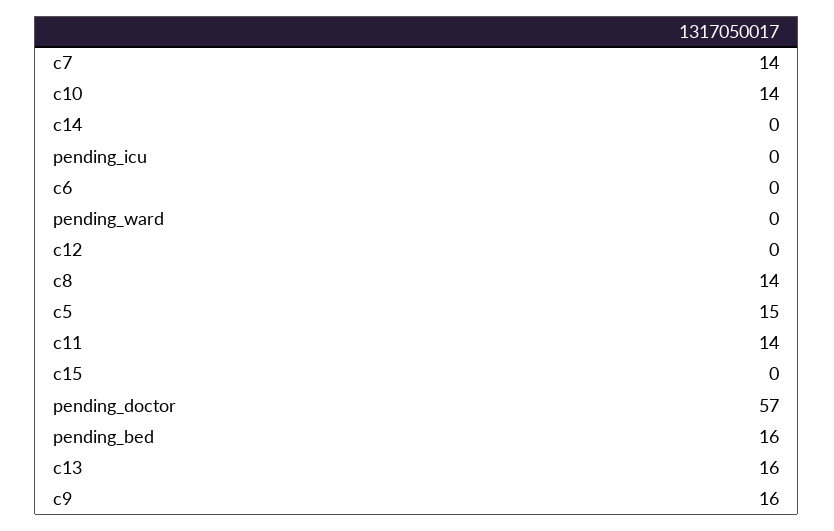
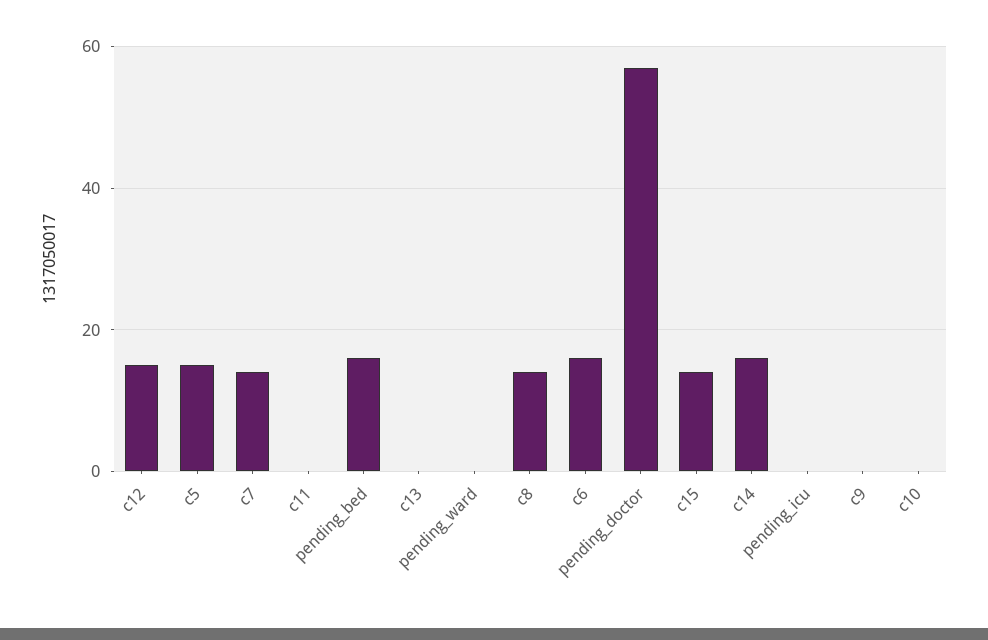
c10: 14 -> 0
c14: 0 -> 15
c6: 0 -> 15
c12: 0 -> 15
c11: 14 -> 0
c15: 0 -> 15
c13: 16 -> 0
c9: 16 -> 0

